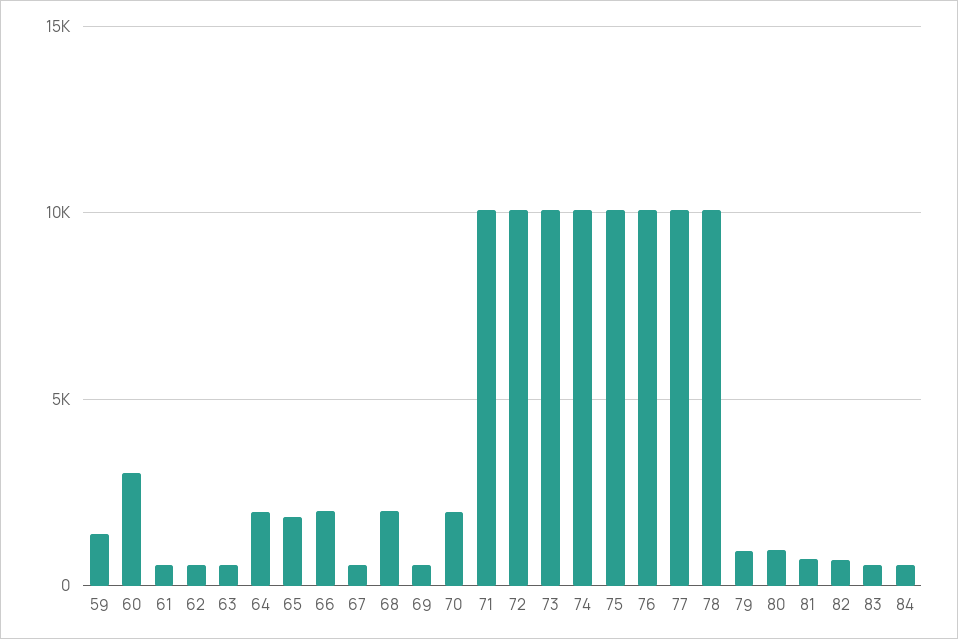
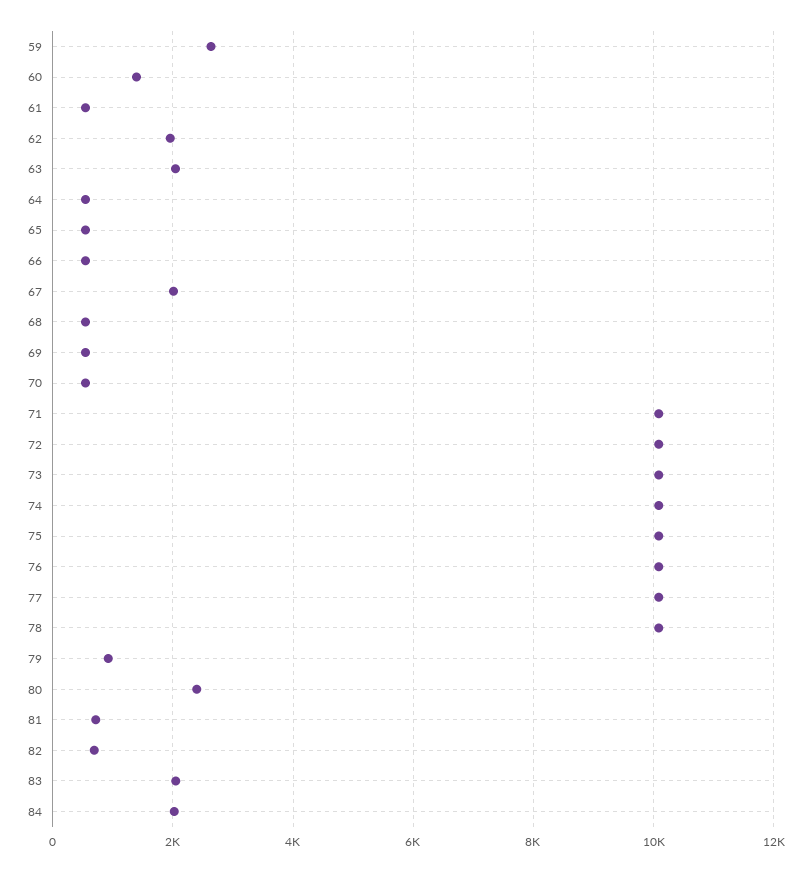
59: 1500 -> 2600
60: 3000 -> 1400
62: 500 -> 2000
63: 500 -> 2000
64: 2000 -> 600
65: 2000 -> 600
66: 2000 -> 600
67: 500 -> 2000
68: 2000 -> 600
70: 2000 -> 600
80: 1000 -> 2400
83: 500 -> 2000
84: 500 -> 2000

